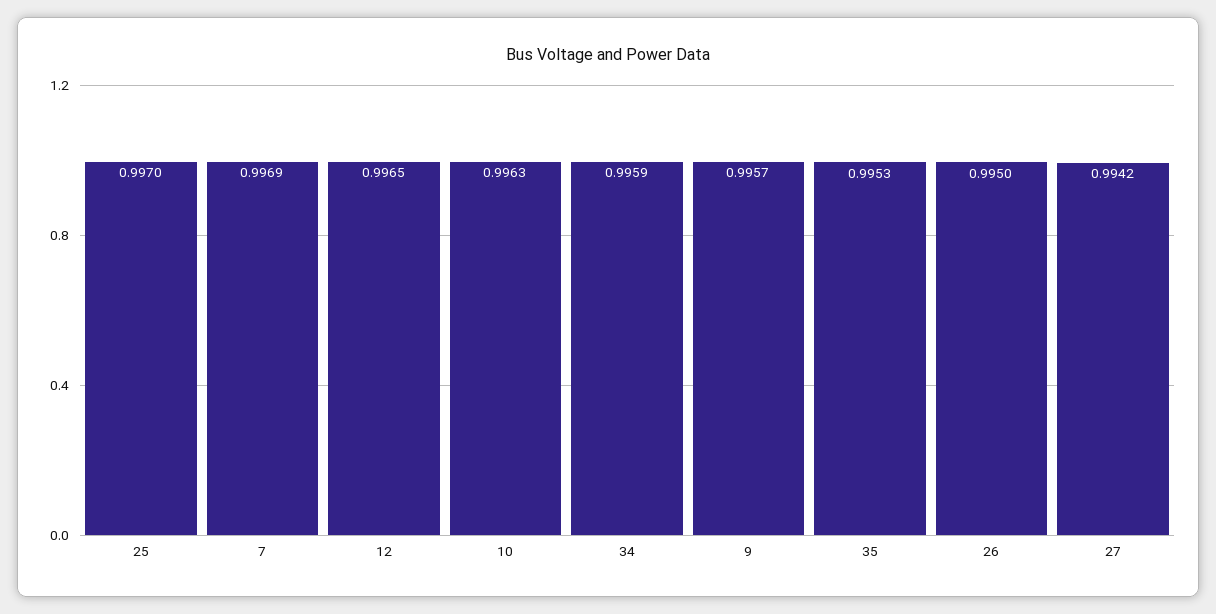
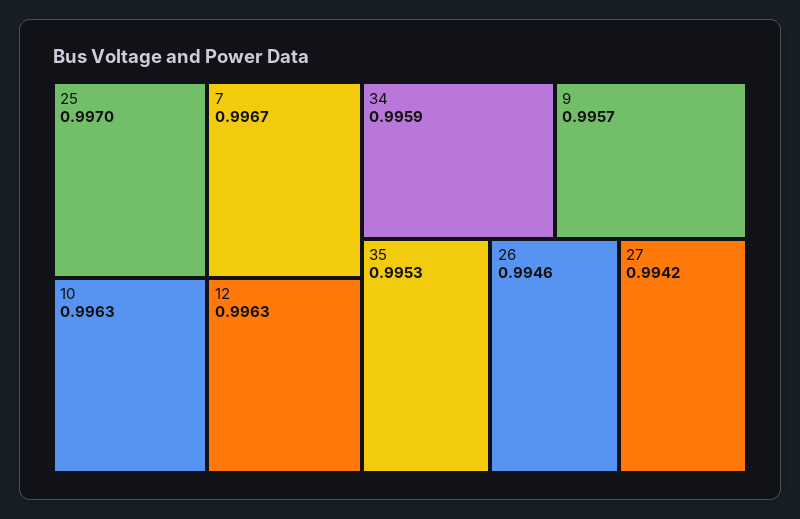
7: 0.9969 -> 0.9967
12: 0.9965 -> 0.9963
26: 0.995 -> 0.9946

